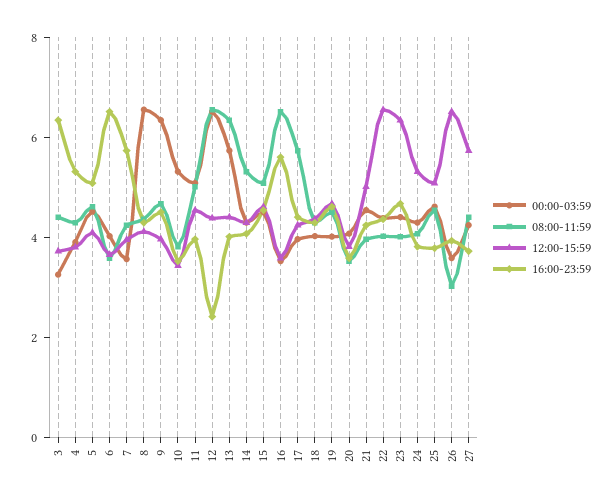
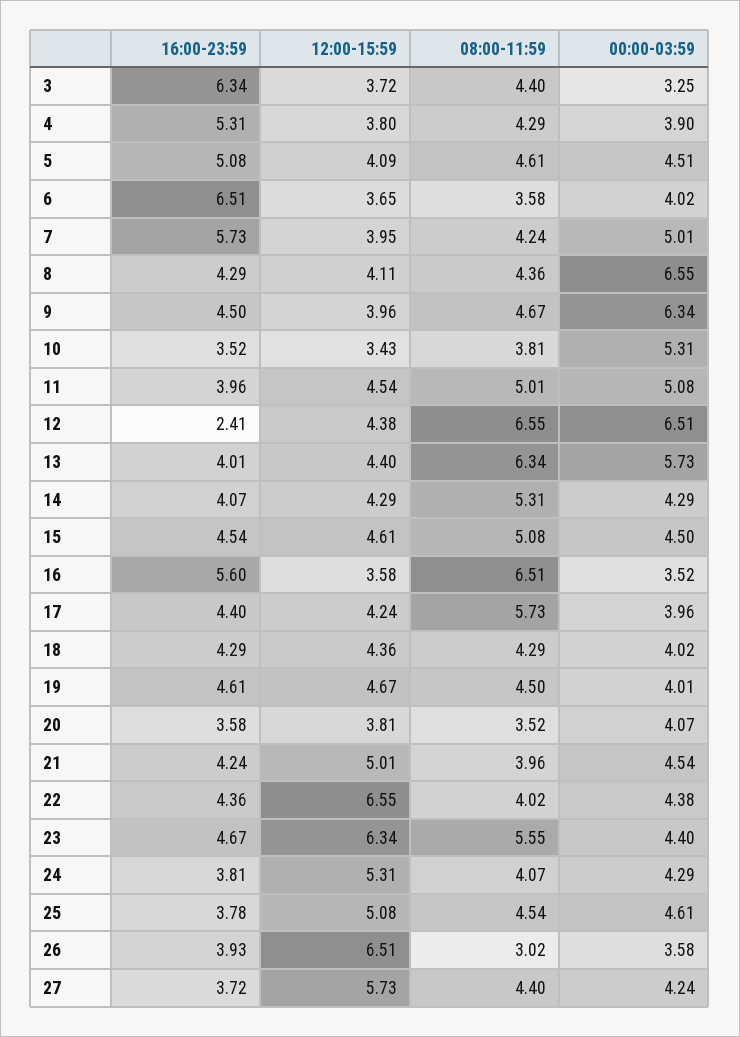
00:00-03:59, 7: 3.5 -> 5.01
08:00-11:59, 23: 4 -> 5.55

